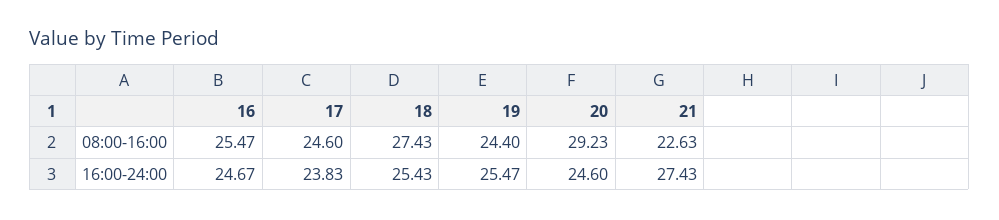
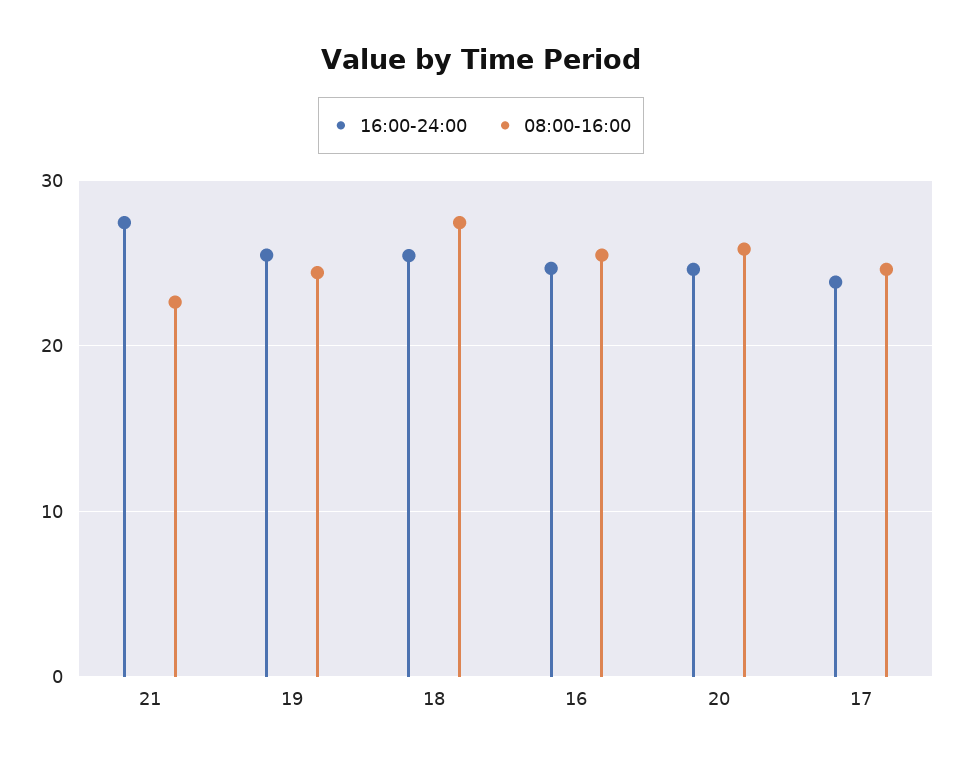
08:00-16:00, 20: 29.23 -> 26

